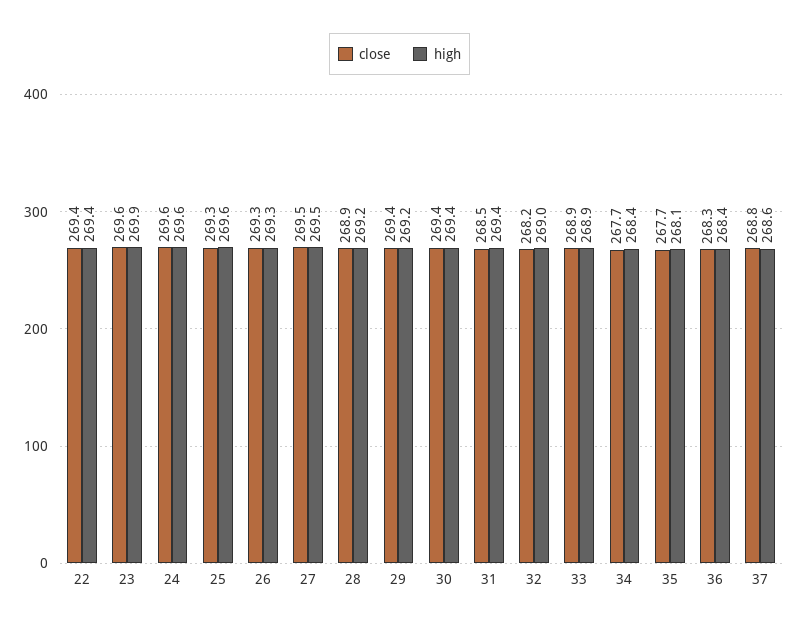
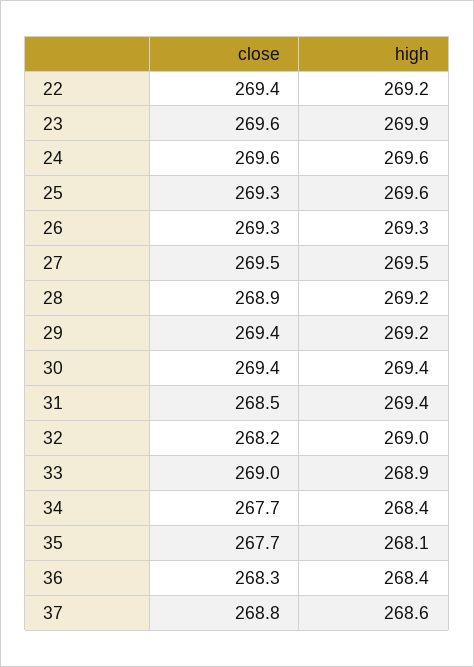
high, 22: 269.4 -> 269.2
close, 33: 268.9 -> 269

